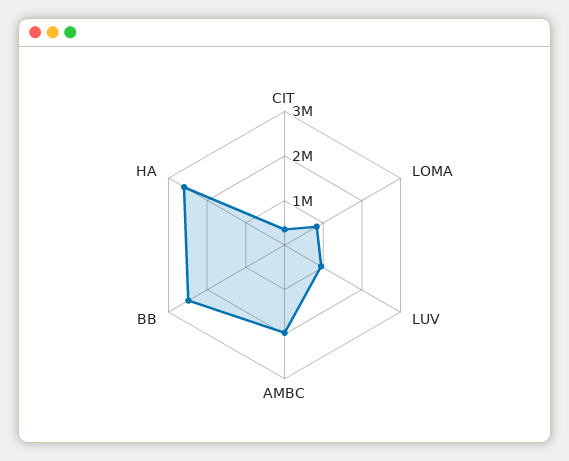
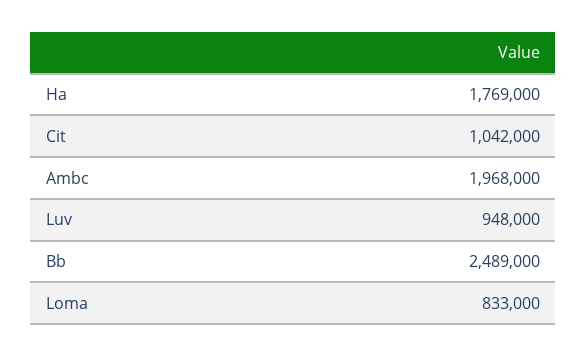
CIT: 400000 -> 1042000
HA: 2600000 -> 1769000

